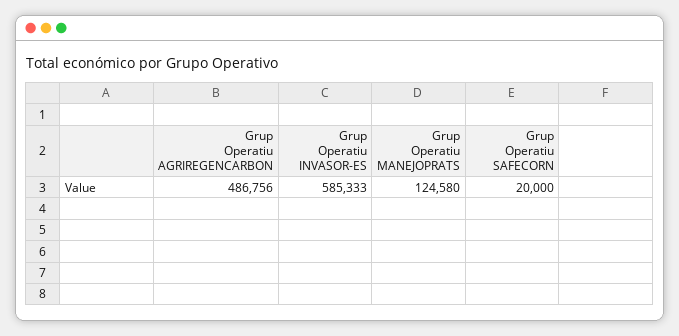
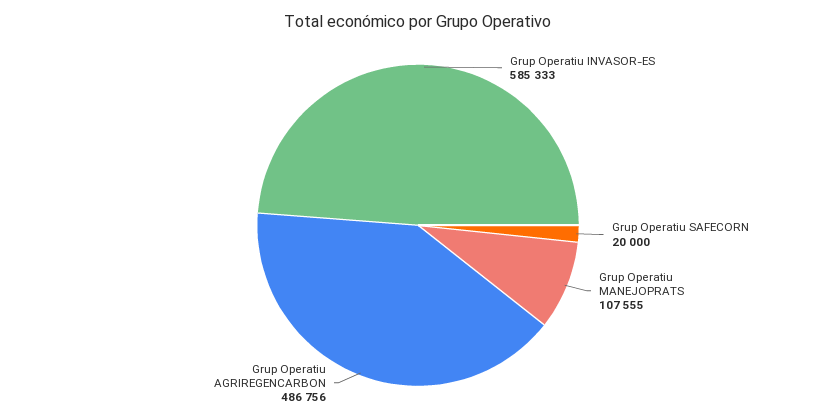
Grup Operatiu MANEJOPRATS: 124580 -> 107555

